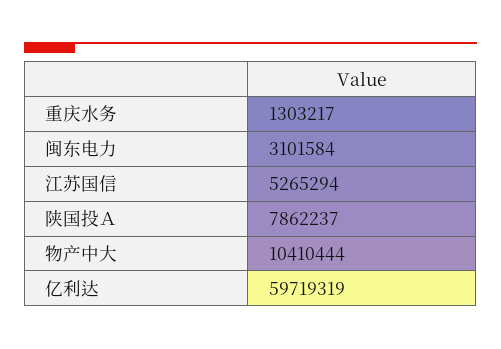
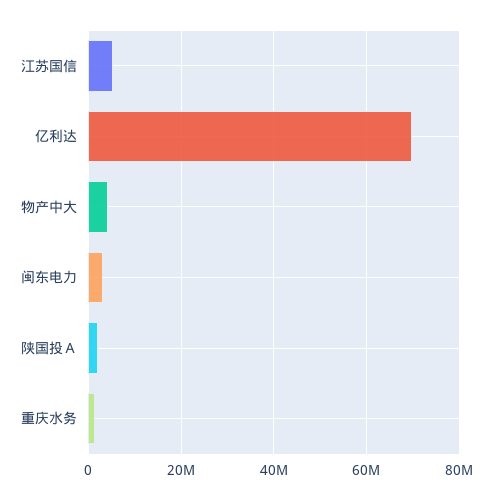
陕国投Ａ: 7862237 -> 2000000
物产中大: 10410444 -> 4000000
亿利达: 59719319 -> 70000000

